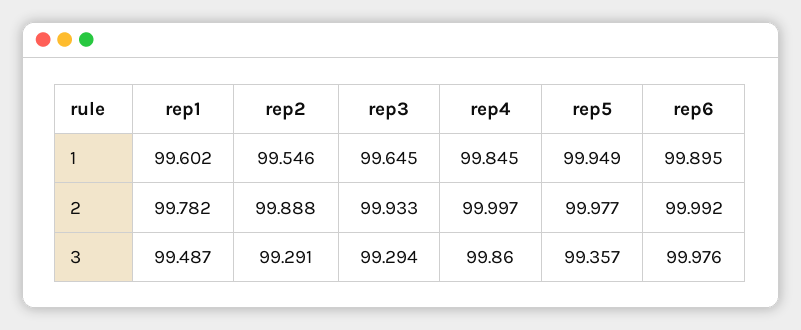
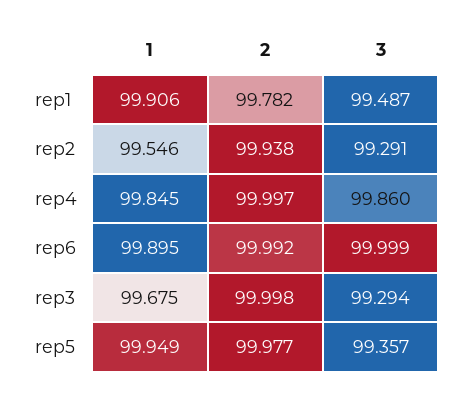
rep1, 1: 99.602 -> 99.906
rep3, 1: 99.645 -> 99.675
rep2, 2: 99.888 -> 99.938
rep3, 2: 99.933 -> 99.998
rep6, 3: 99.976 -> 99.999

